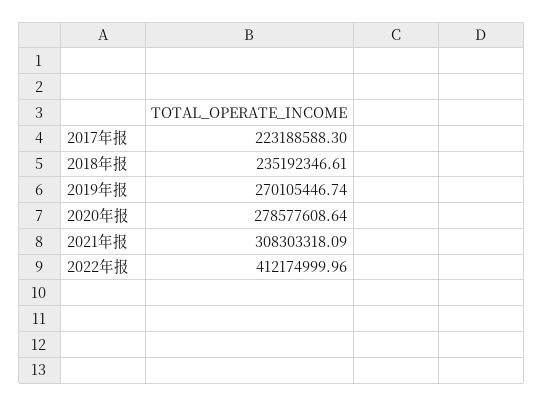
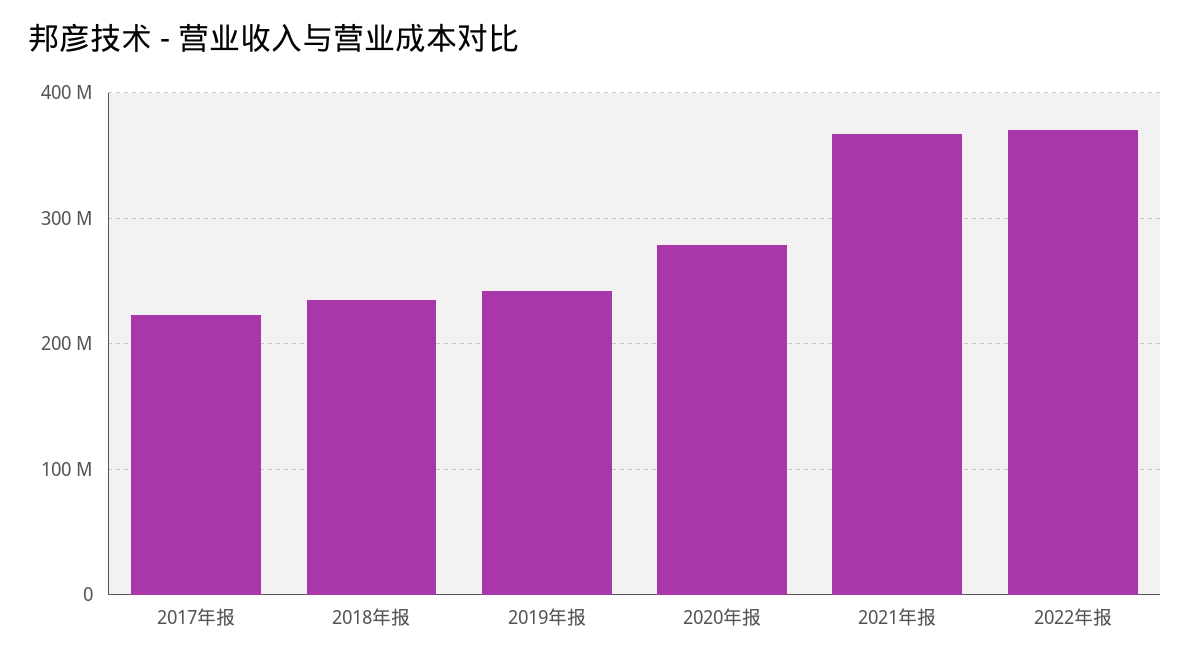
2019年报: 270105446.74 -> 240000000
2021年报: 308303318.09 -> 370000000
2022年报: 412174999.96 -> 370000000

